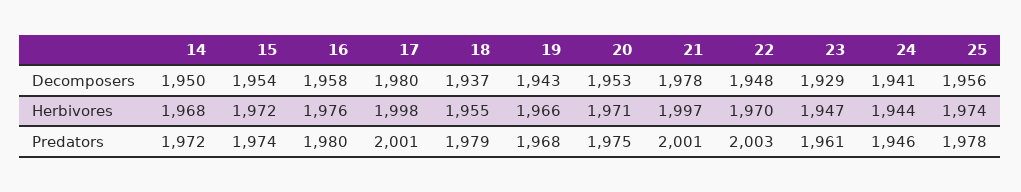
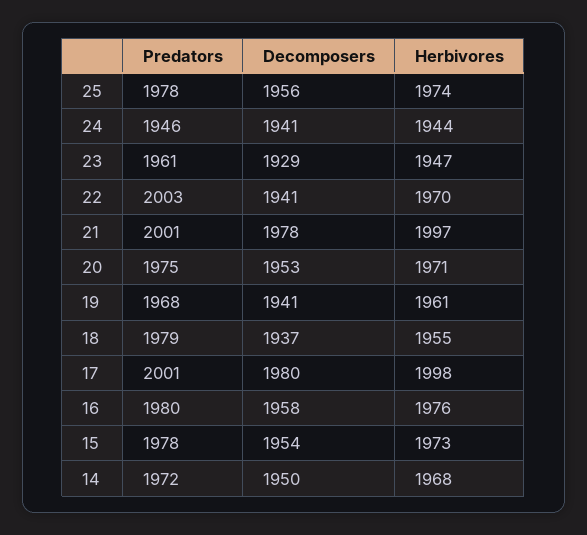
19, Decomposers: 1943 -> 1941
22, Decomposers: 1948 -> 1941
15, Herbivores: 1972 -> 1973
19, Herbivores: 1966 -> 1961
15, Predators: 1974 -> 1978

